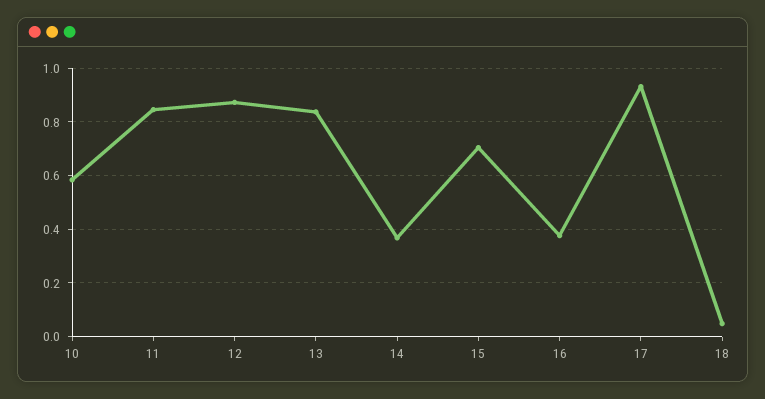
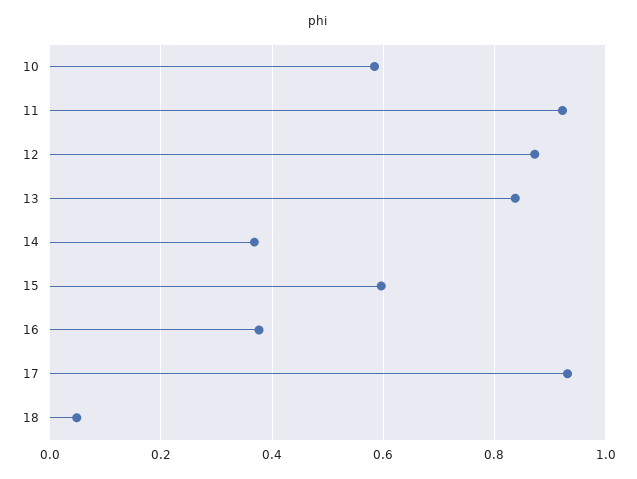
11: 0.85 -> 0.92
15: 0.7 -> 0.6

